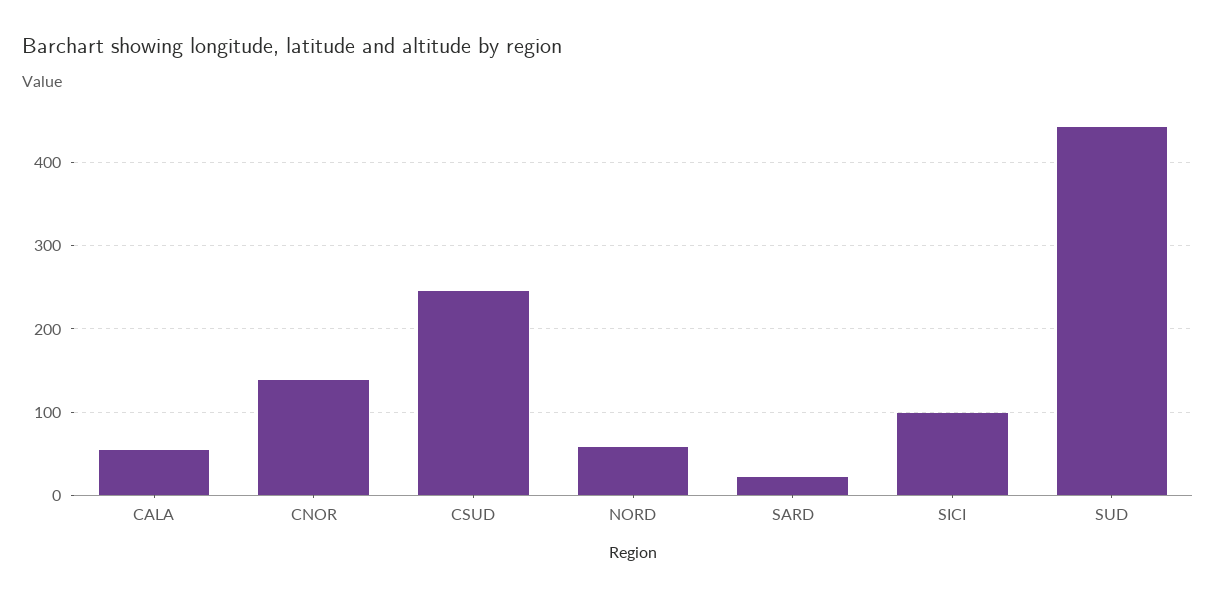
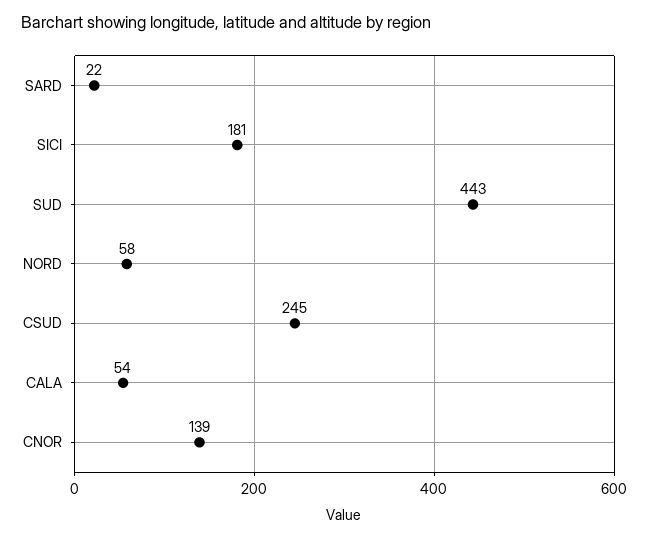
SICI: 100 -> 181

